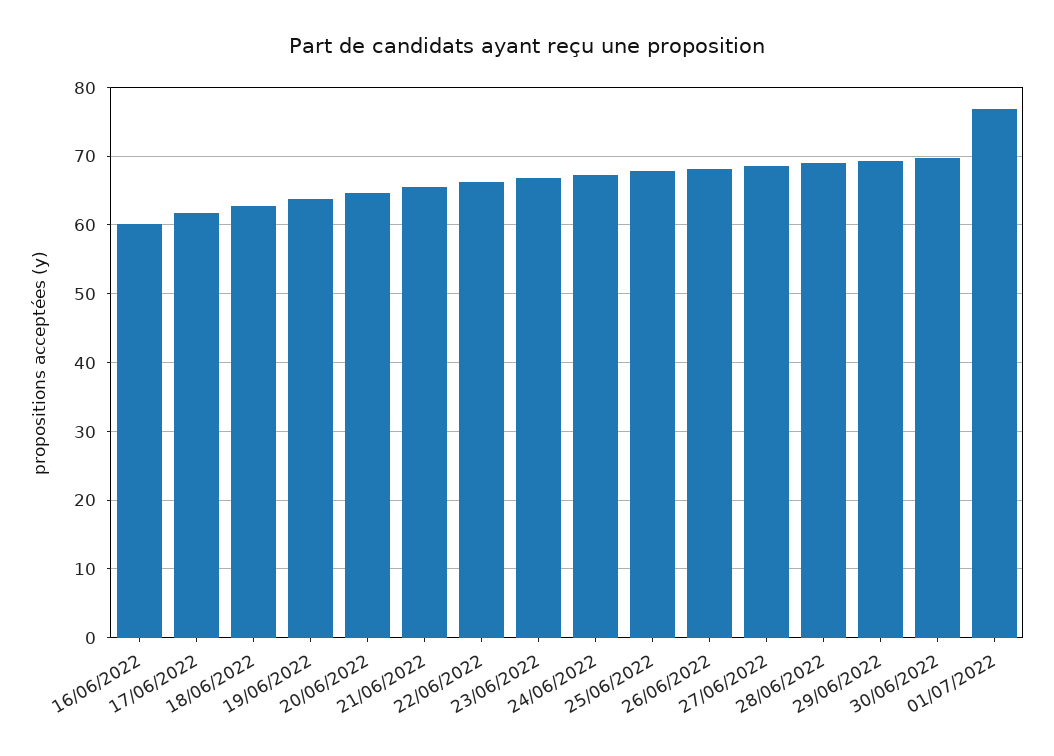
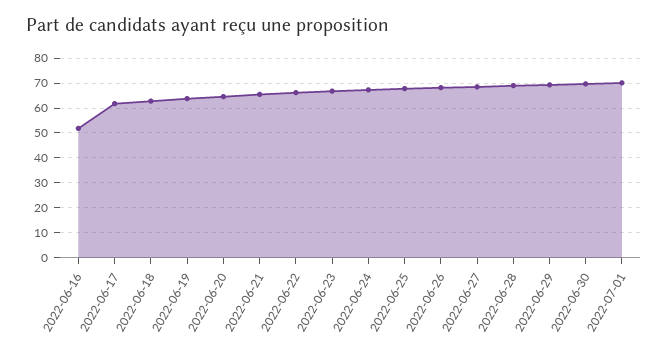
16/06/2022: 60 -> 52.5
01/07/2022: 77 -> 70

